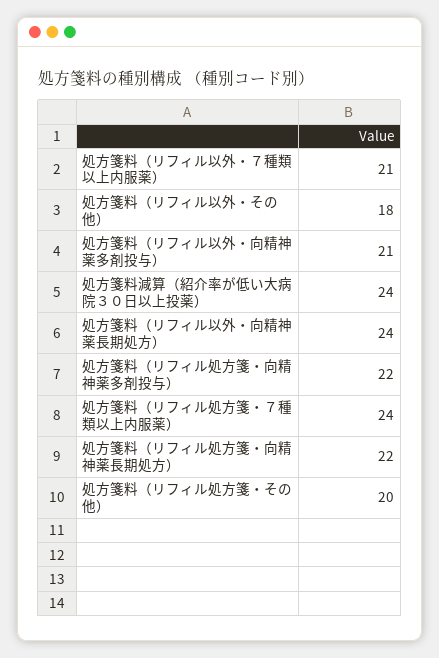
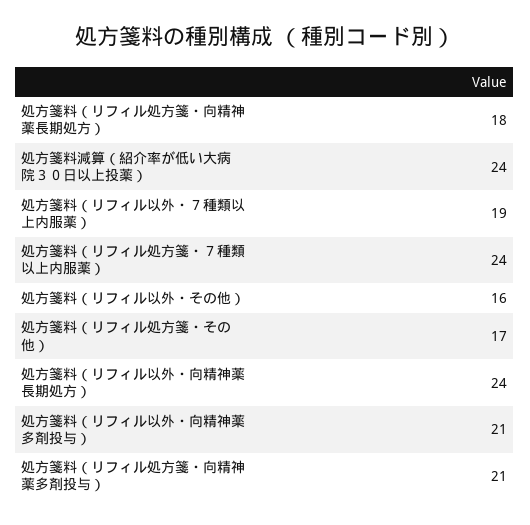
処方箋料（リフィル以外・７種類以上内服薬）: 21 -> 19
処方箋料（リフィル以外・その他）: 18 -> 16
処方箋料（リフィル処方箋・向精神薬多剤投与）: 22 -> 21
処方箋料（リフィル処方箋・向精神薬長期処方）: 22 -> 18
処方箋料（リフィル処方箋・その他）: 20 -> 17

